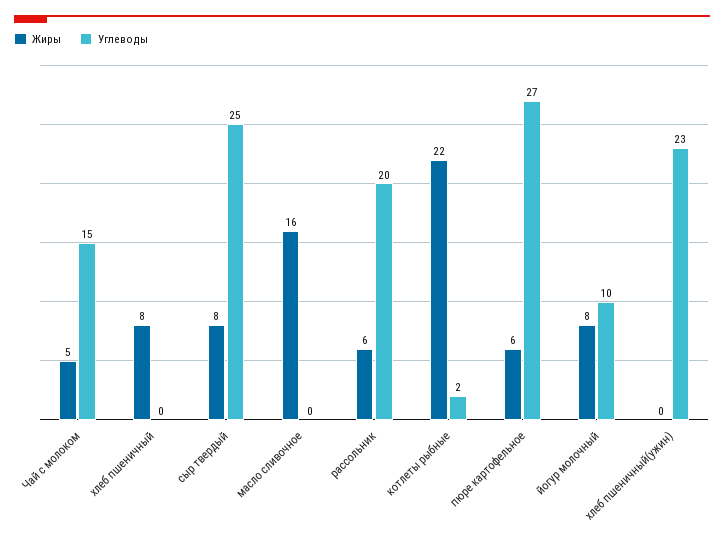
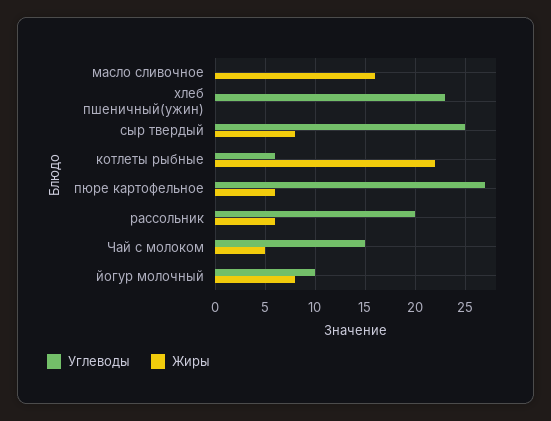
Жиры, хлеб пшеничный: 8 -> none
Углеводы, хлеб пшеничный: 0 -> none
Углеводы, котлеты рыбные: 2 -> 6

